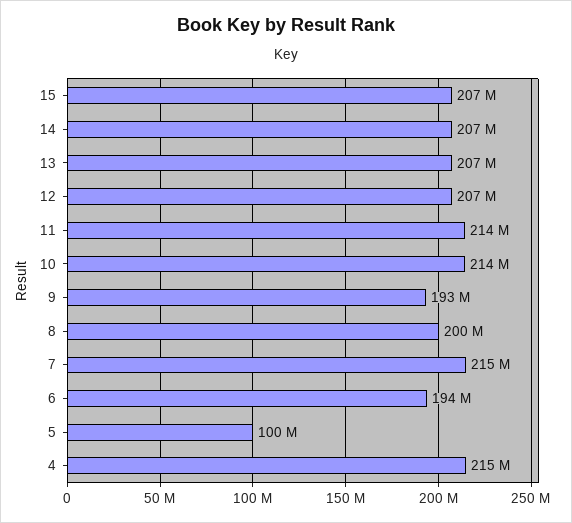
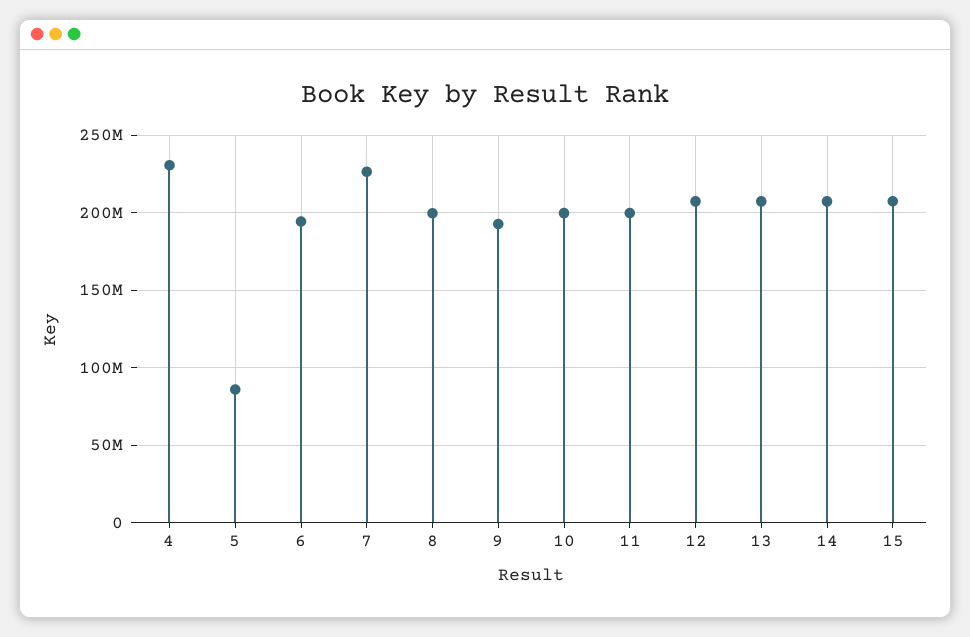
11: 214000000 -> 200000000
10: 214000000 -> 200000000
7: 215000000 -> 225000000
5: 100000000 -> 85000000
4: 215000000 -> 230000000

